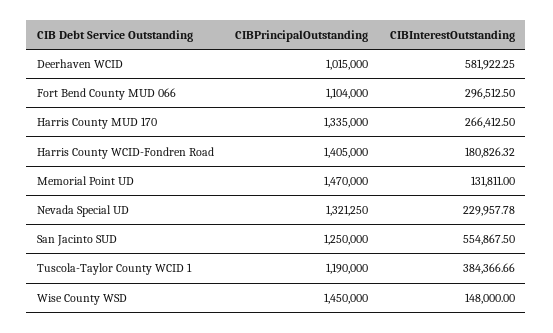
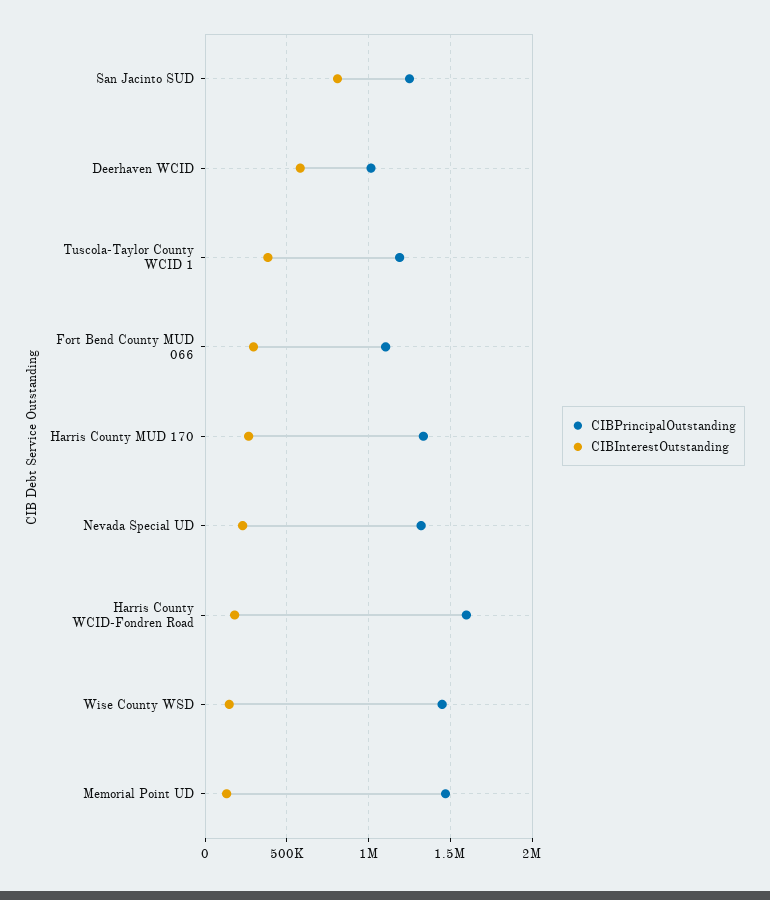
CIBPrincipalOutstanding, Harris County WCID-Fondren Road: 1405000 -> 1600000
CIBInterestOutstanding, San Jacinto SUD: 554867.5 -> 800000

